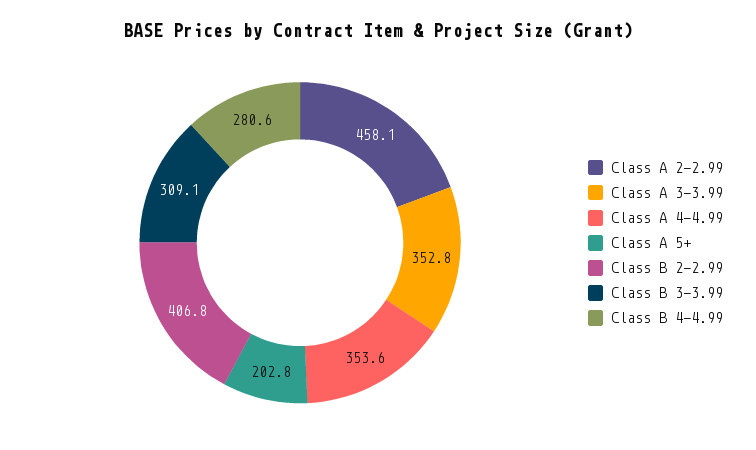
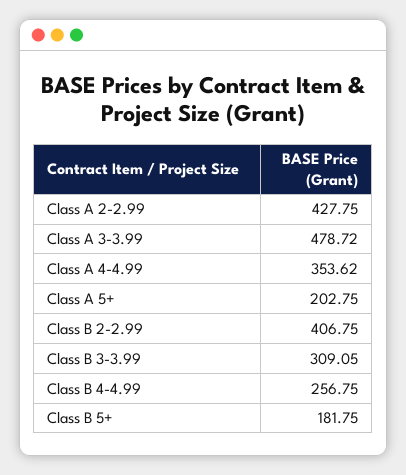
Class A 2-2.99: 458.1 -> 427.75
Class A 3-3.99: 352.8 -> 478.72
Class B 4-4.99: 280.6 -> 256.75
Class B 5+: none -> 181.75

